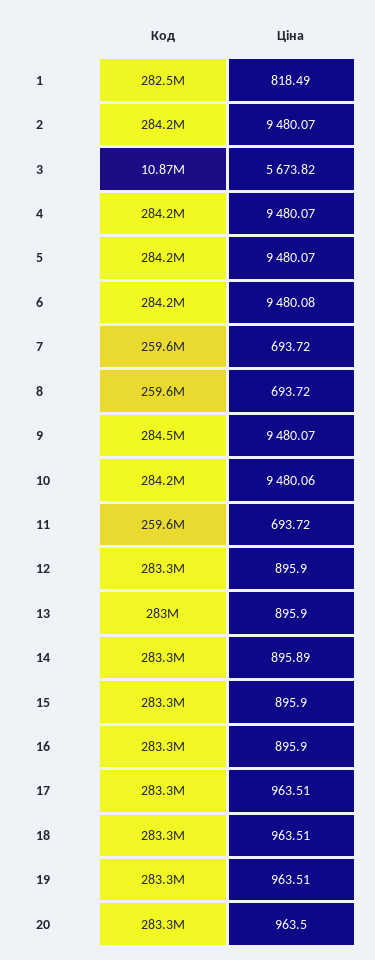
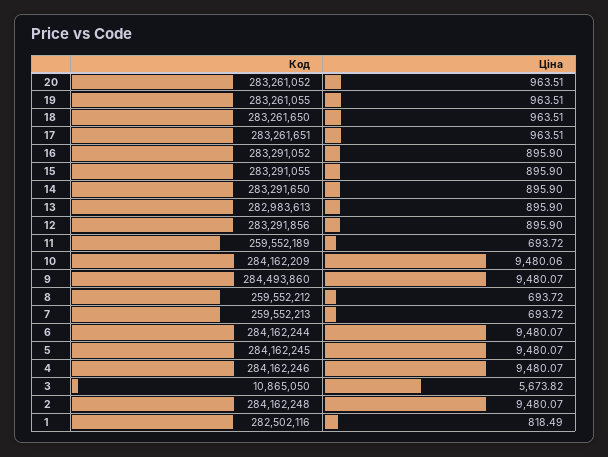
Ціна, 6: 9480.08 -> 9480.07
Ціна, 14: 895.89 -> 895.9
Ціна, 20: 963.5 -> 963.51

